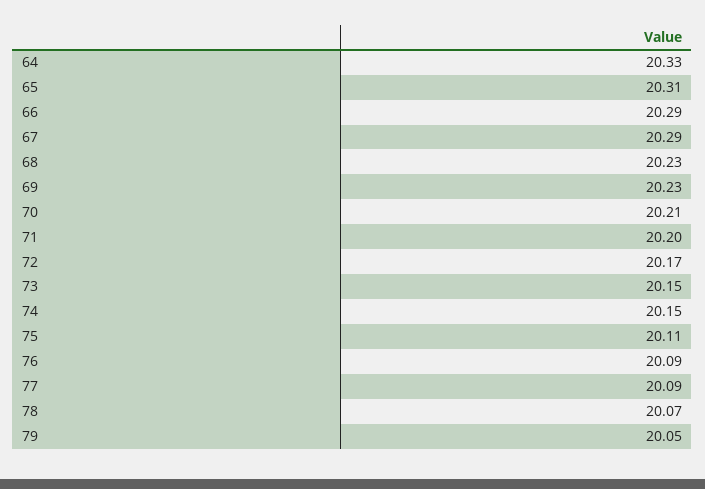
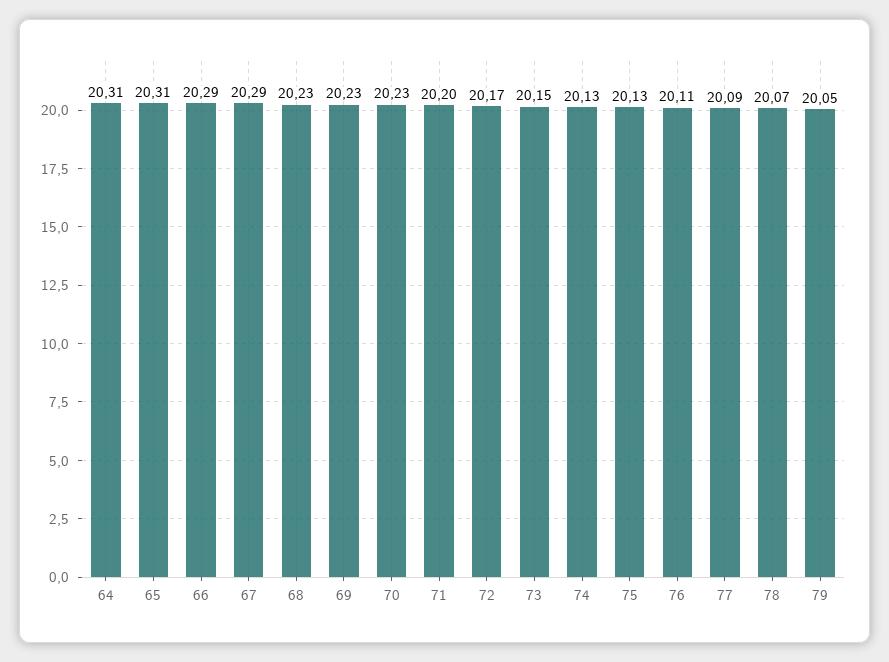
64: 20.33 -> 20.31
70: 20.21 -> 20.23
74: 20.15 -> 20.13
75: 20.11 -> 20.13
76: 20.09 -> 20.11

